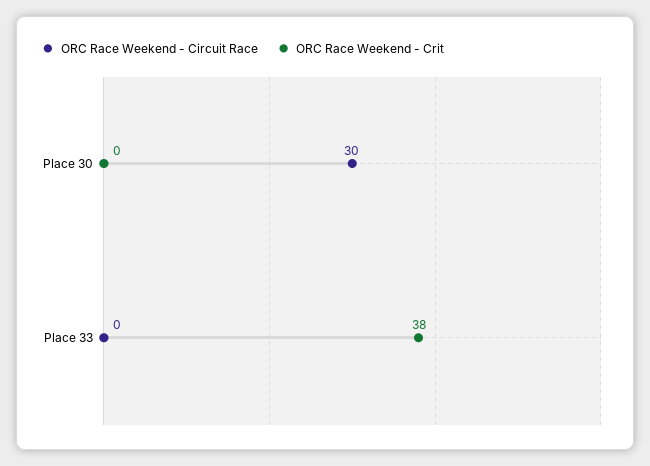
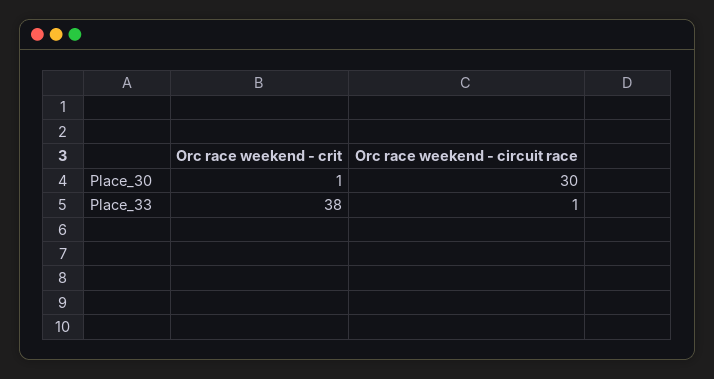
ORC Race Weekend - Crit, Place 30: 0 -> 1
ORC Race Weekend - Circuit Race, Place 33: 0 -> 1

